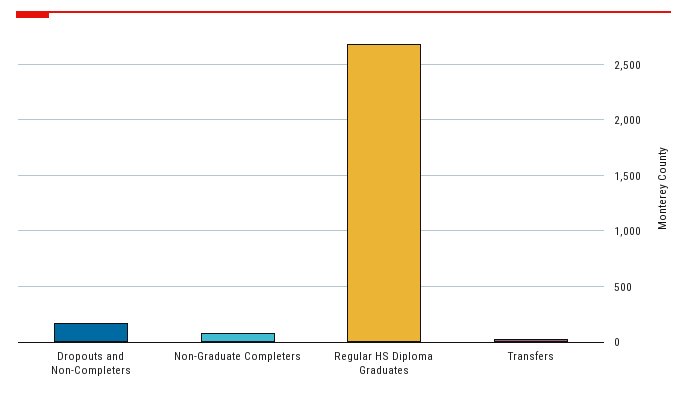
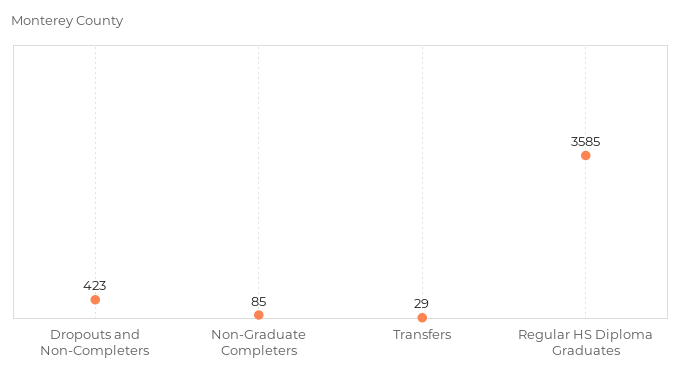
Dropouts and Non-Completers: 200 -> 423
Regular HS Diploma Graduates: 2700 -> 3585

